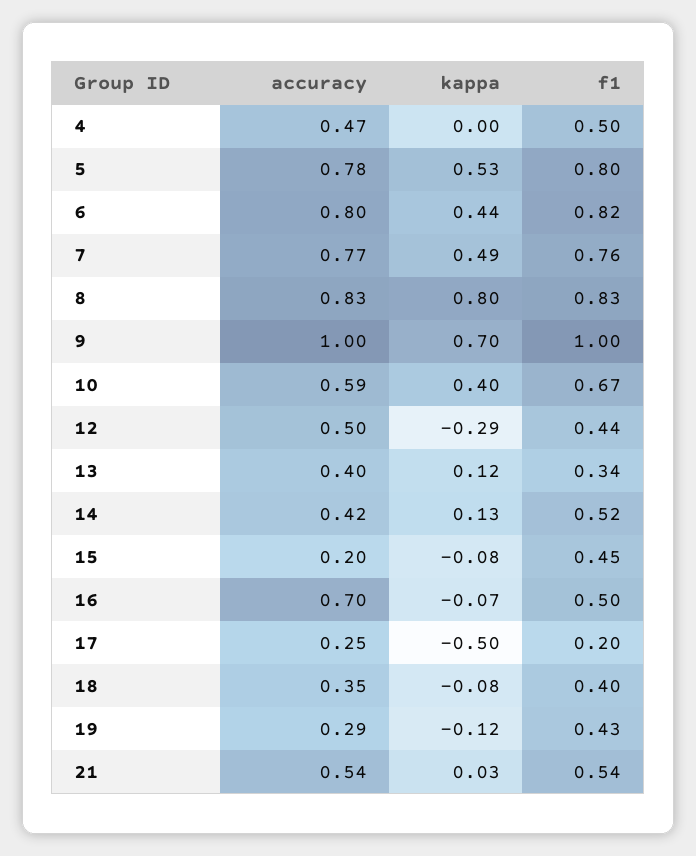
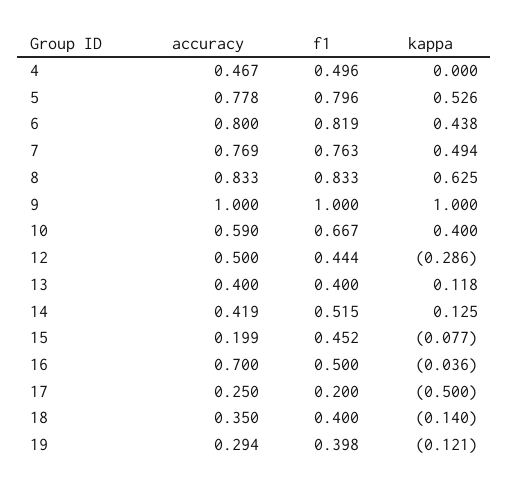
kappa, 8: 0.8 -> 0.625
kappa, 9: 0.7 -> 1
f1, 13: 0.34 -> 0.4
kappa, 16: -0.07 -> -0.036
kappa, 18: -0.08 -> -0.14
f1, 19: 0.43 -> 0.398
accuracy, 21: 0.54 -> none
kappa, 21: 0.03 -> none
f1, 21: 0.54 -> none

